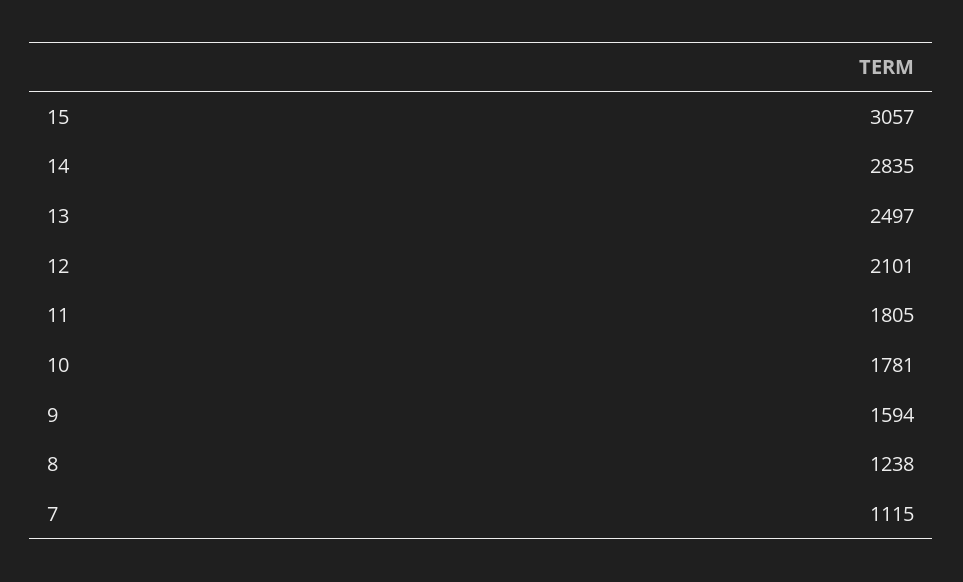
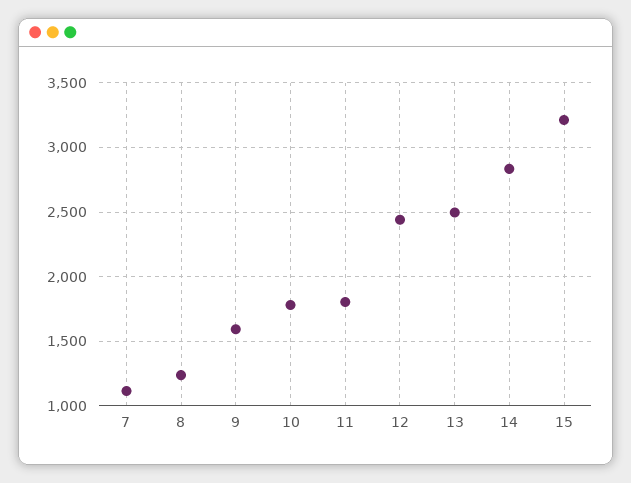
15: 3057 -> 3200
12: 2101 -> 2450

